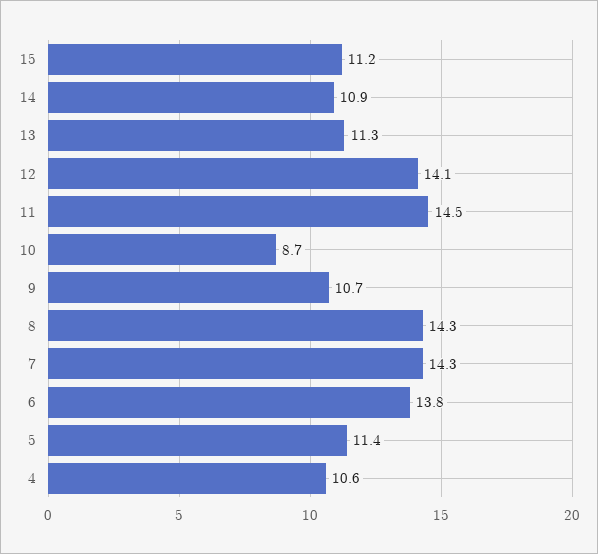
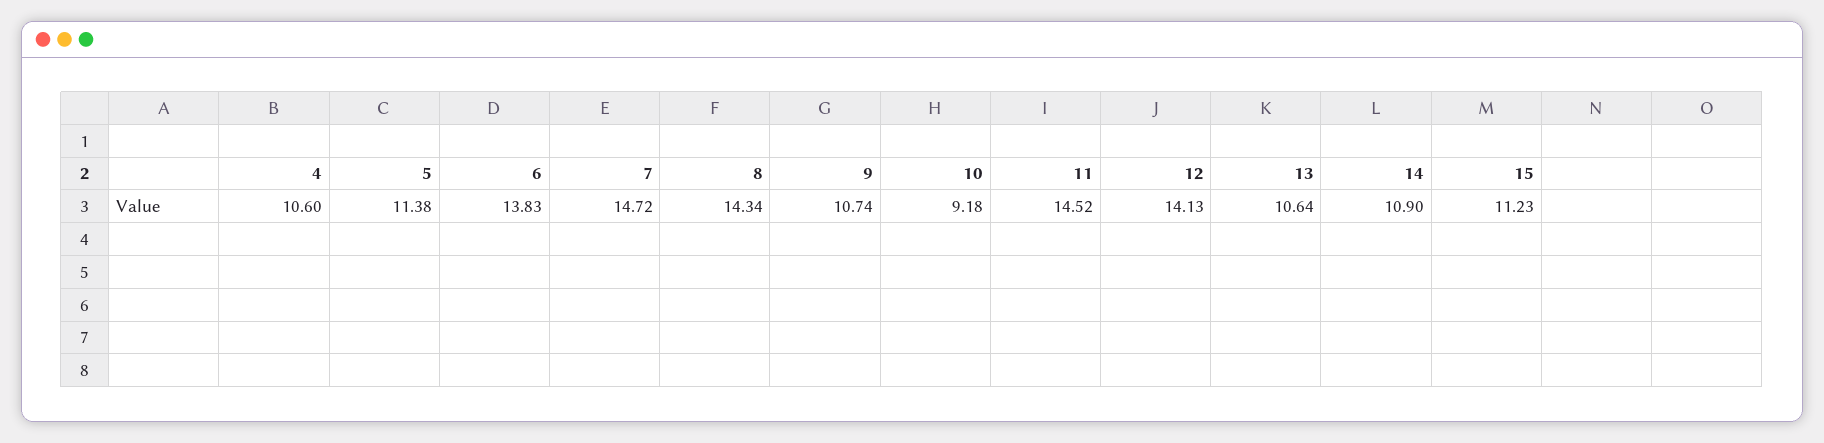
13: 11.3 -> 10.64
10: 8.7 -> 9.18
7: 14.3 -> 14.72

